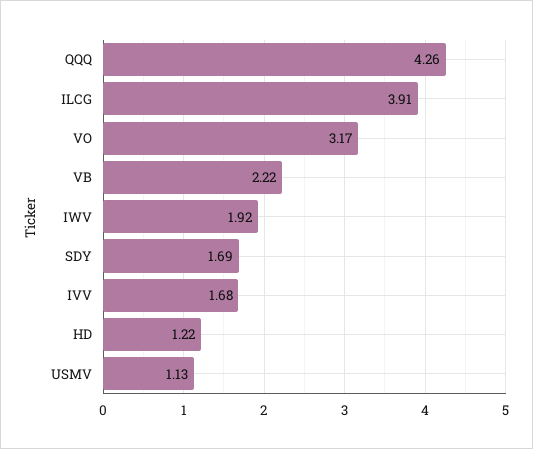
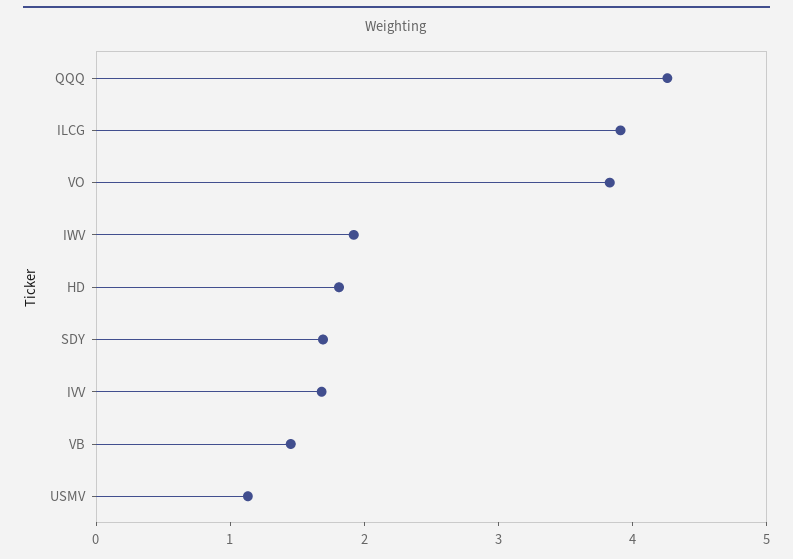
VO: 3.17 -> 3.8
VB: 2.22 -> 1.4
HD: 1.22 -> 1.8

